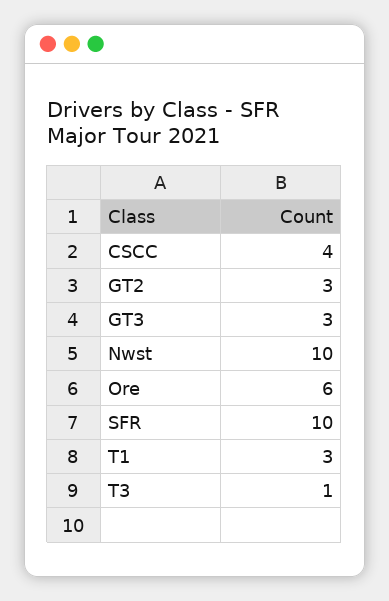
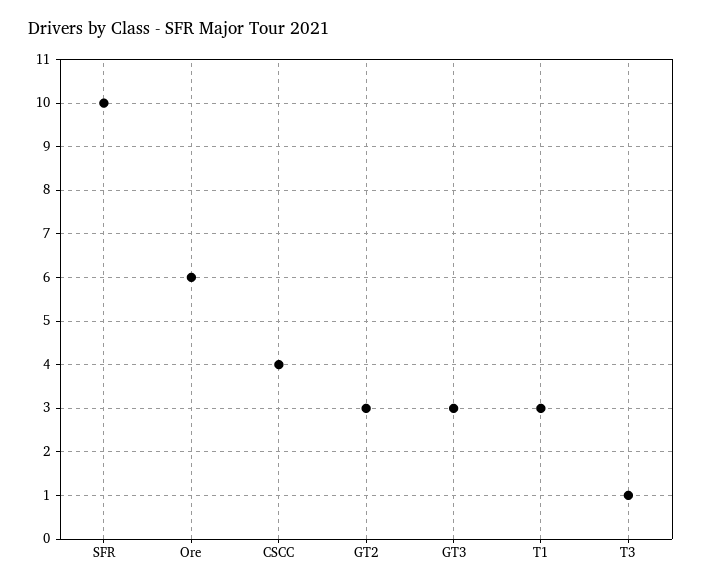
Nwst: 10 -> none

